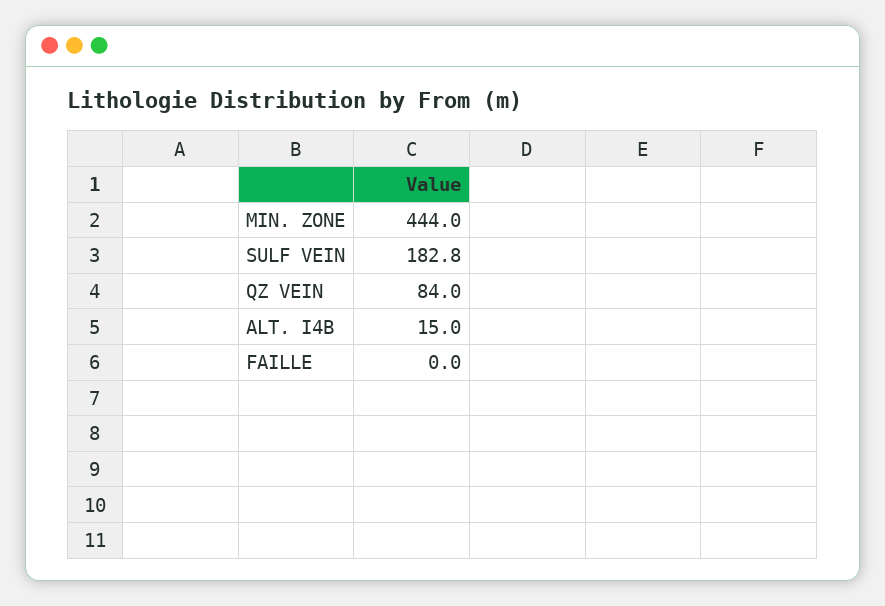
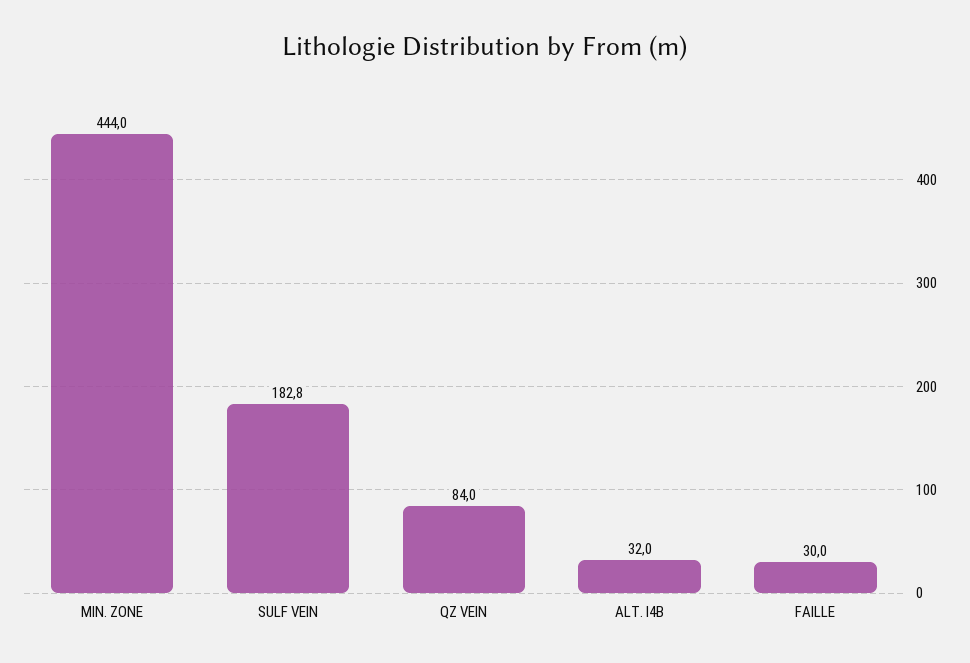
ALT. I4B: 15 -> 32
FAILLE: 0 -> 30

